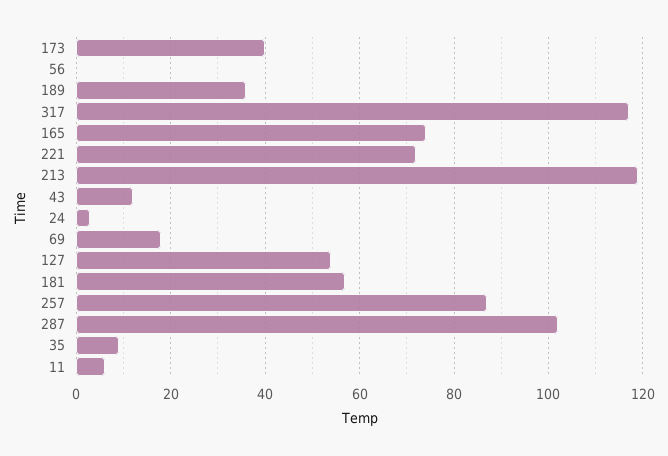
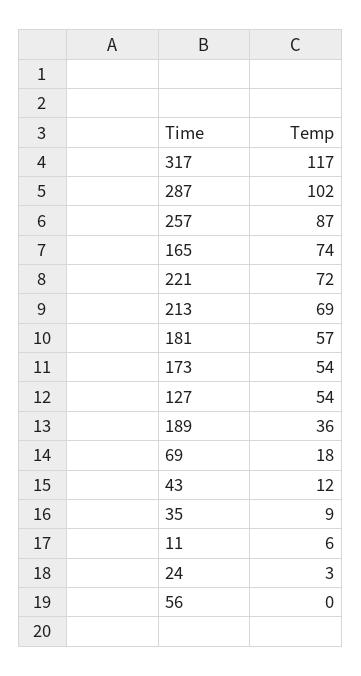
173: 40 -> 54
213: 120 -> 69

